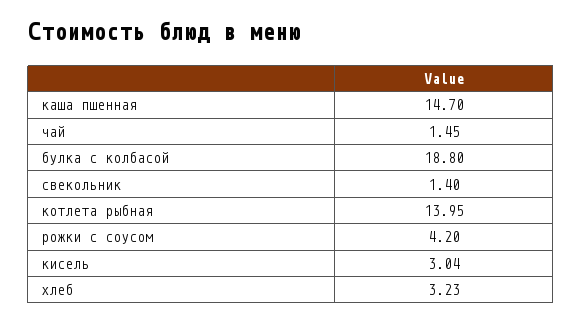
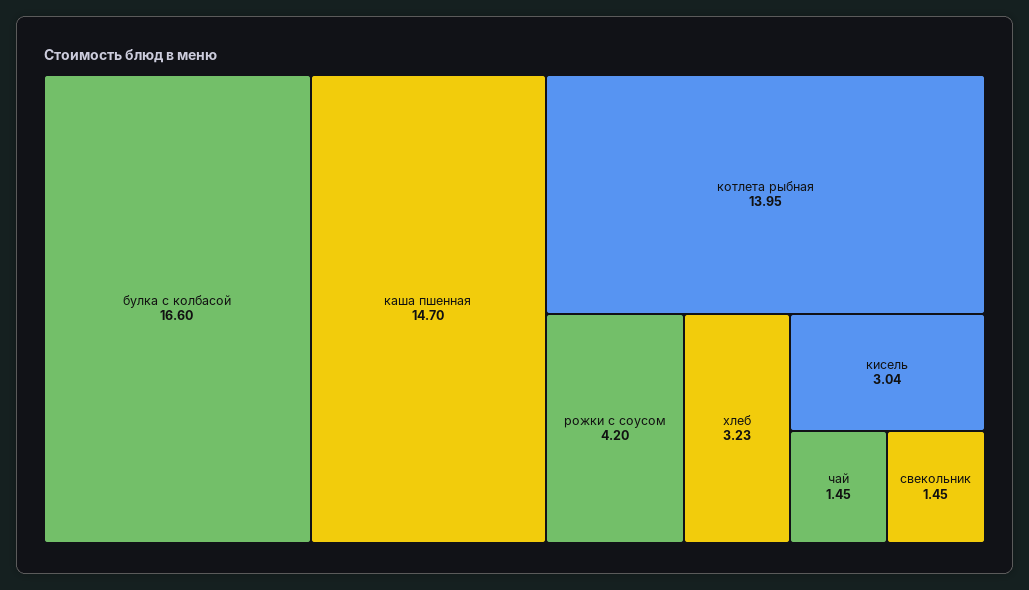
булка с колбасой: 18.8 -> 16.6
свекольник: 1.4 -> 1.45

